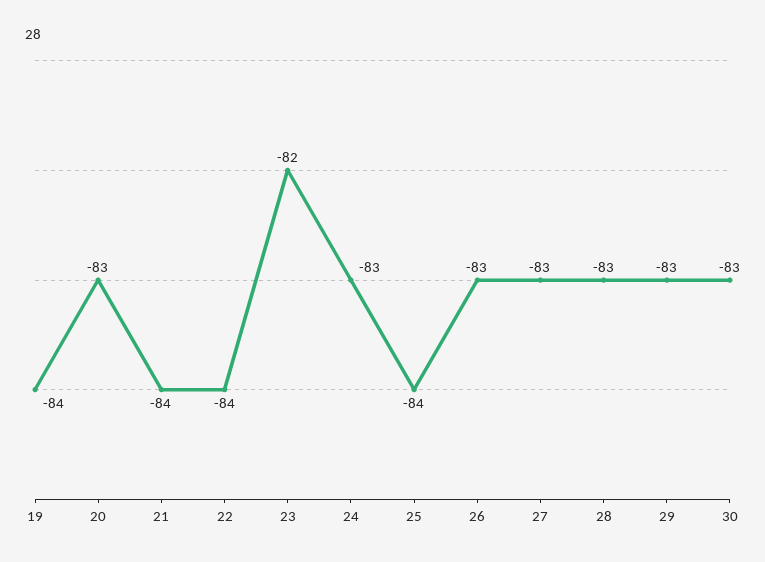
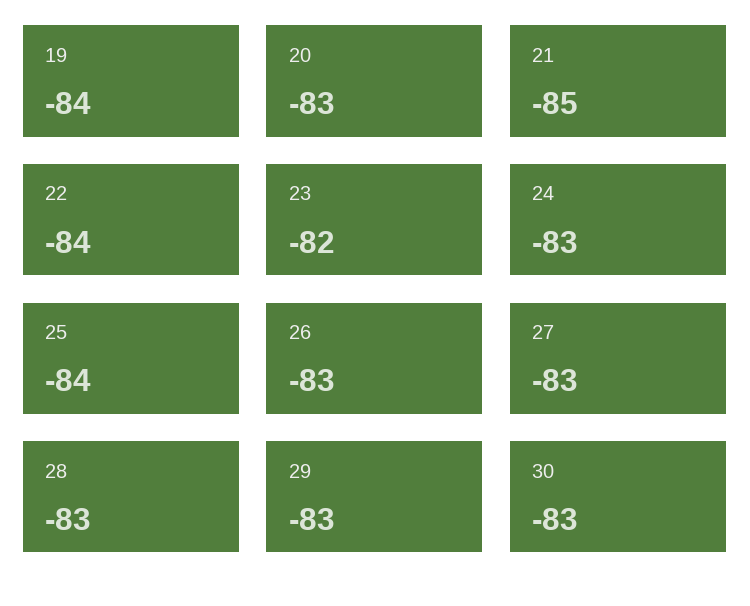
21: -84 -> -85

